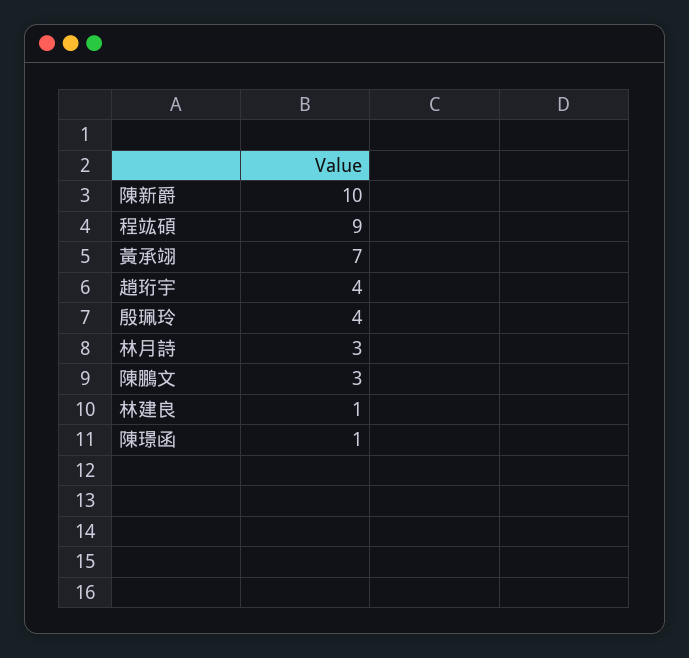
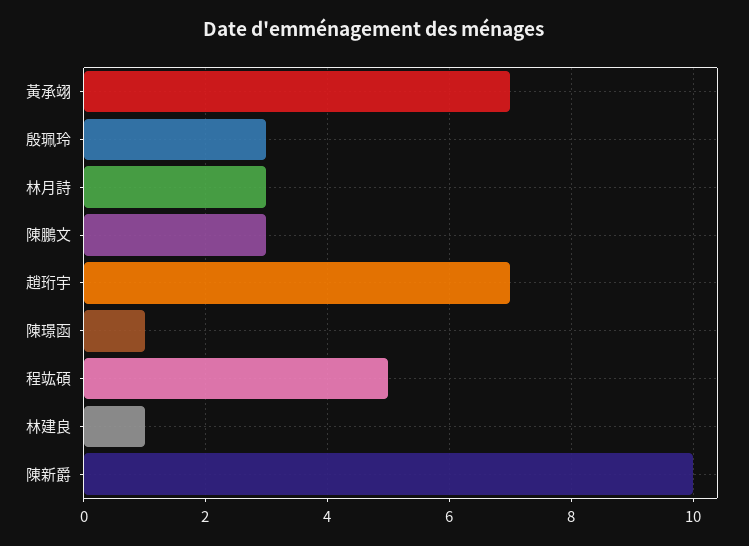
程竑碩: 9 -> 5
趙珩宇: 4 -> 7
殷珮玲: 4 -> 3

